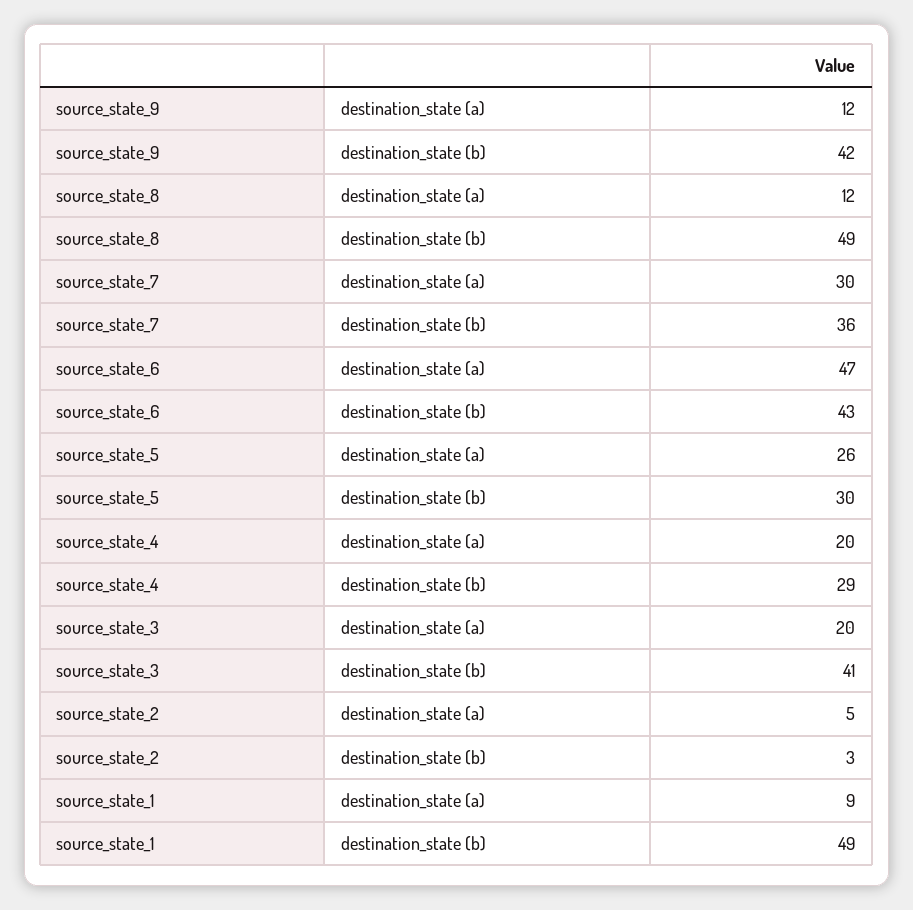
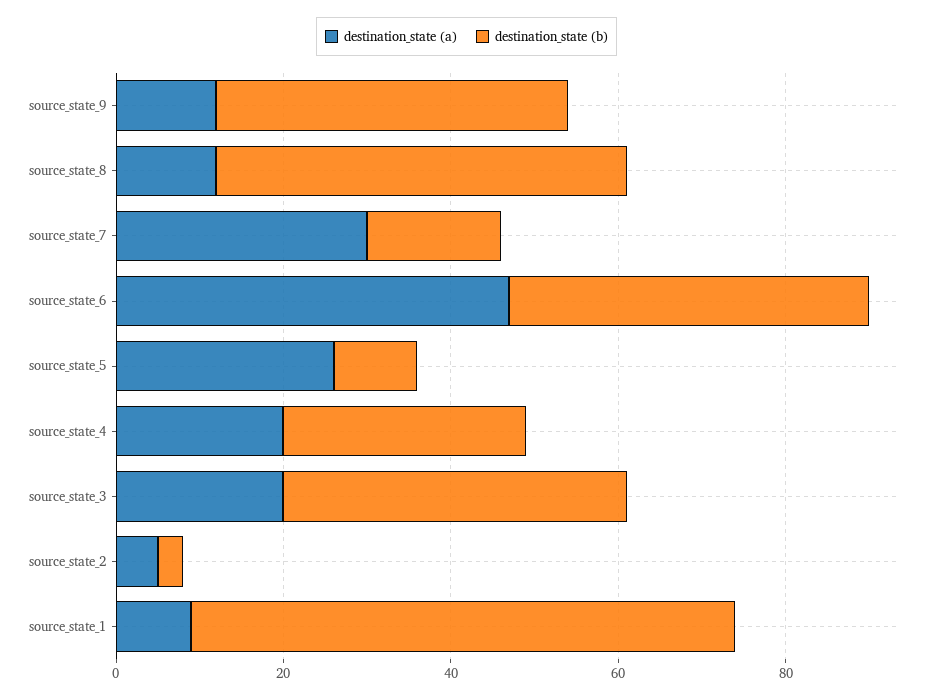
destination_state (b), source_state_7: 36 -> 15
destination_state (b), source_state_5: 30 -> 10
destination_state (b), source_state_1: 49 -> 65

